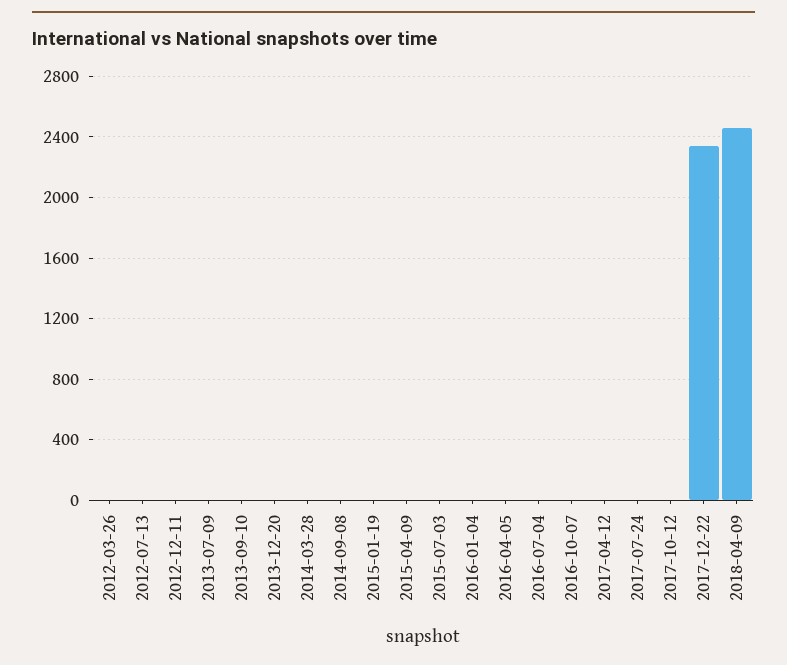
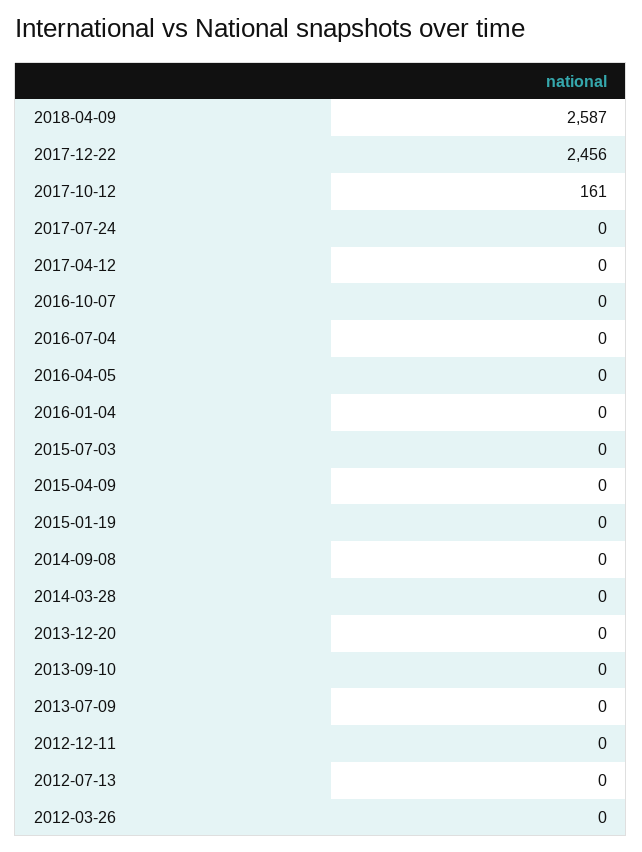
2017-10-12: 0 -> 161
2017-12-22: 2350 -> 2456
2018-04-09: 2450 -> 2587

